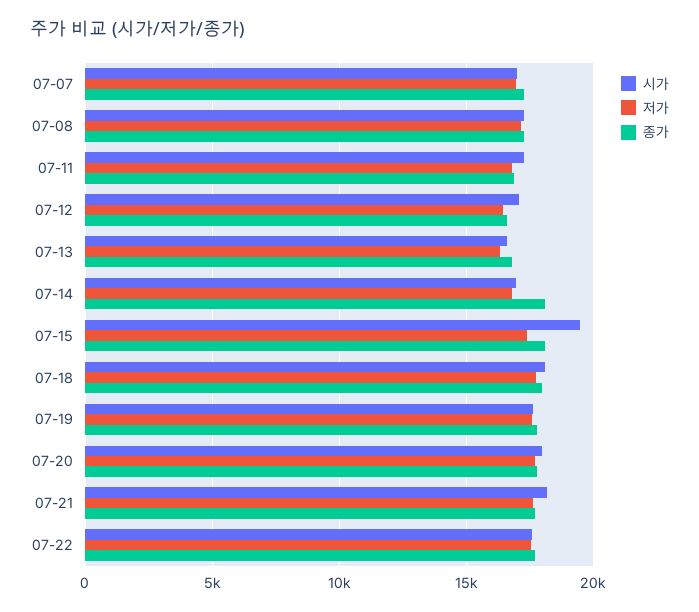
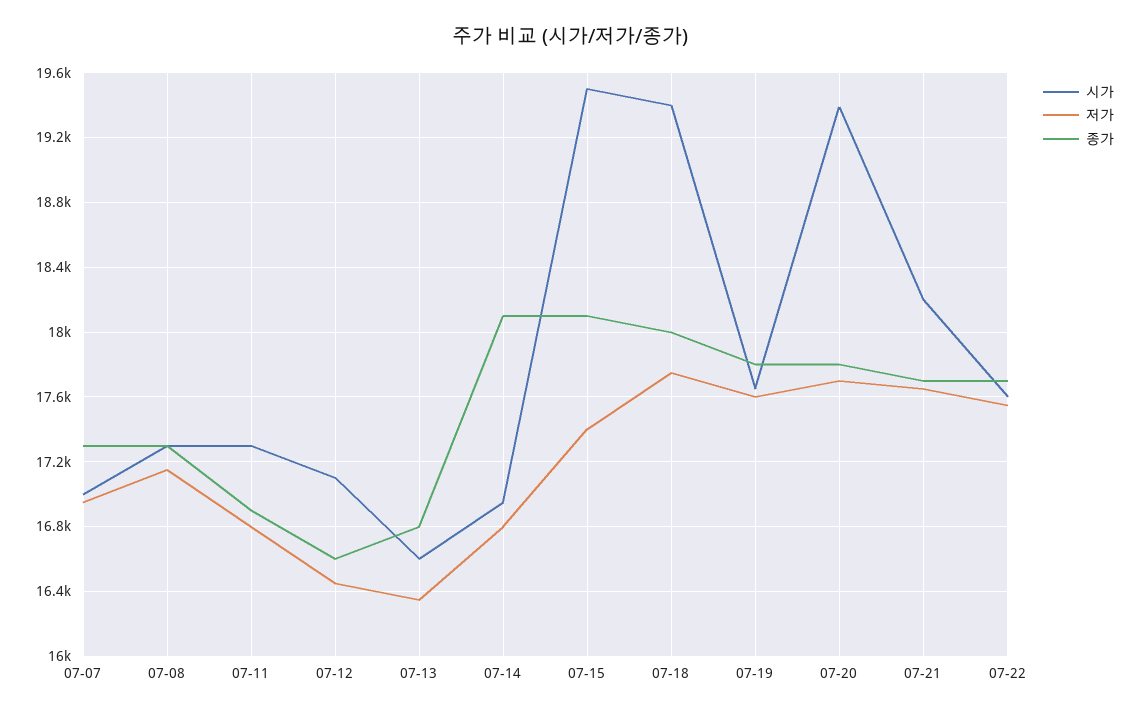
시가, 07-18: 18000 -> 19400
시가, 07-20: 18000 -> 19400

